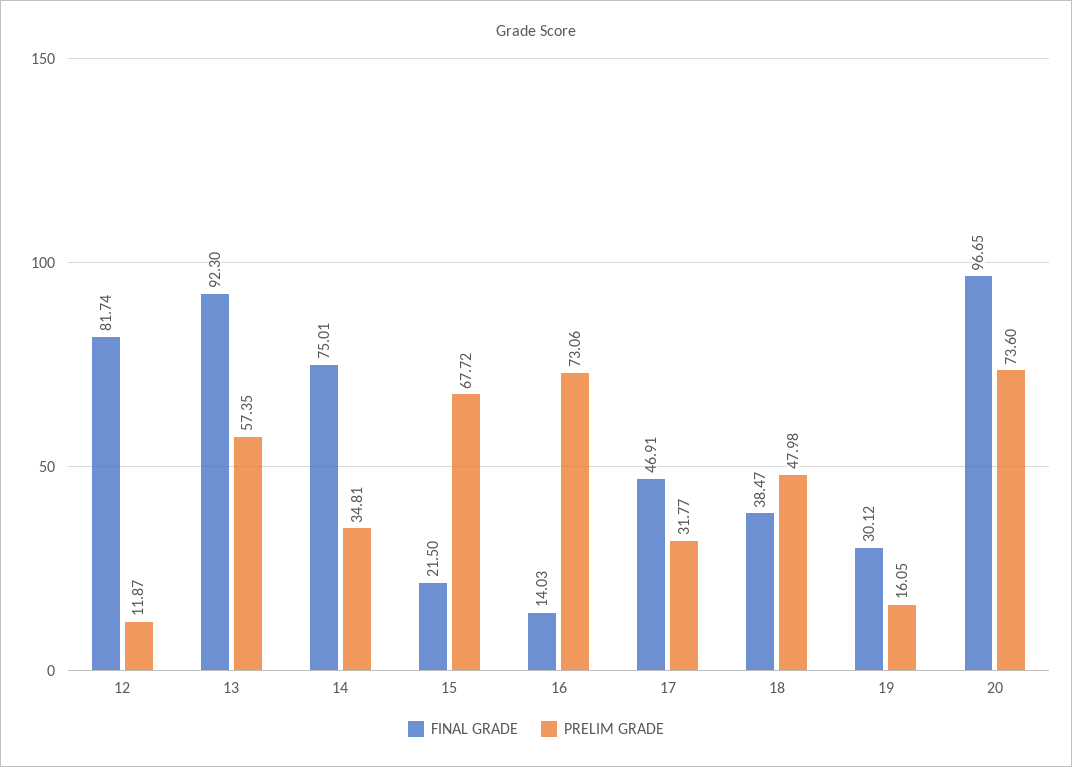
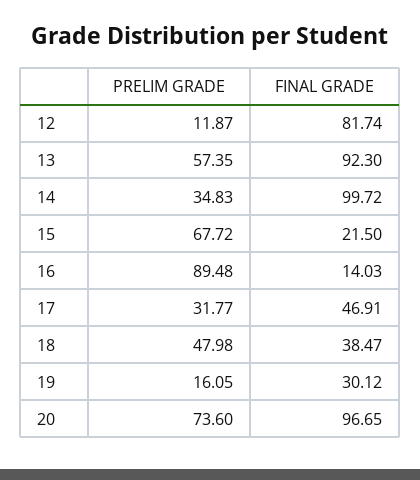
FINAL GRADE, 14: 75.01 -> 99.72
PRELIM GRADE, 14: 34.81 -> 34.83
PRELIM GRADE, 16: 73.06 -> 89.48

